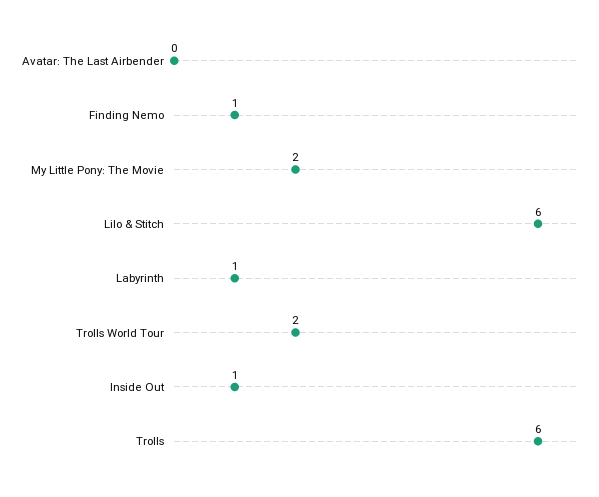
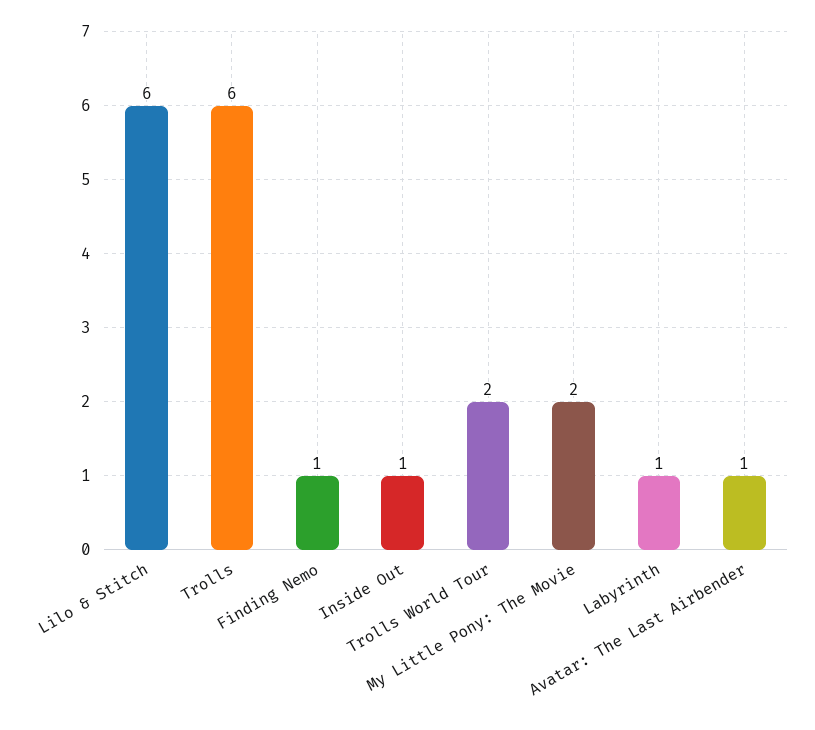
Avatar: The Last Airbender: 0 -> 1

